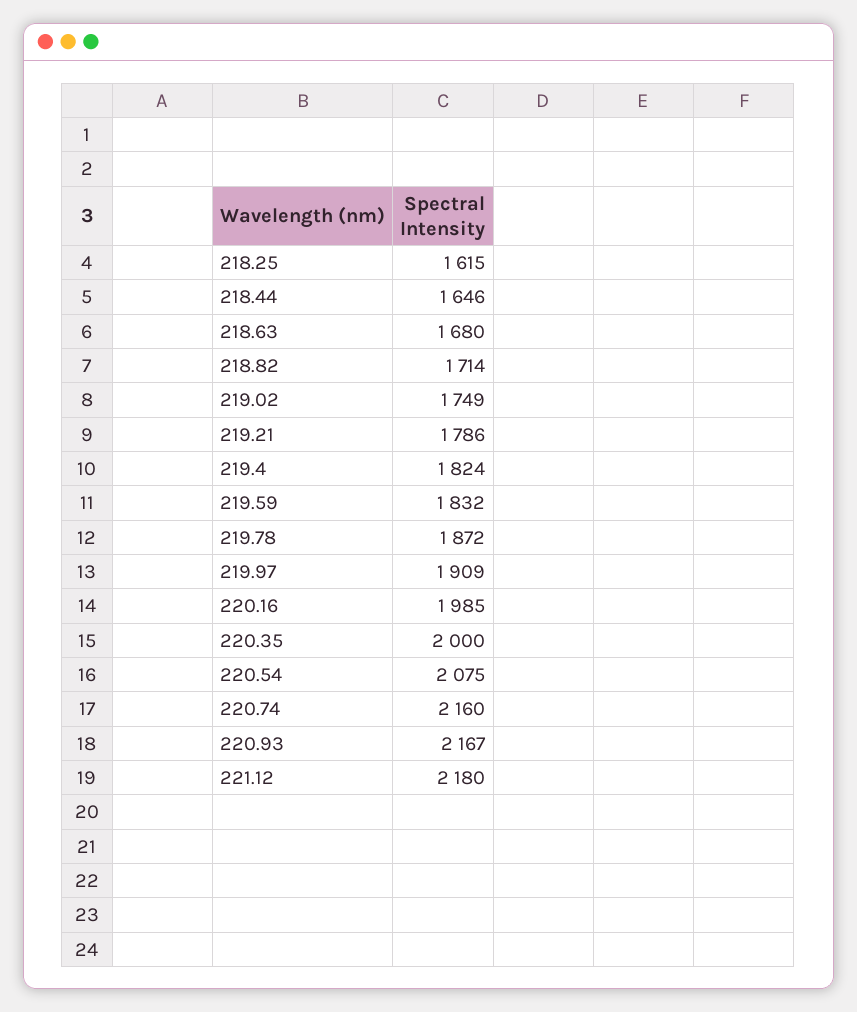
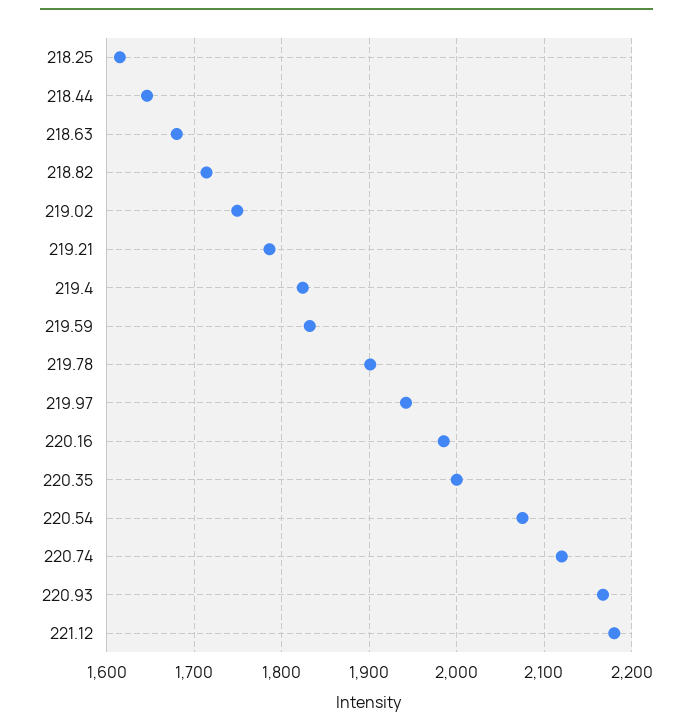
219.78: 1872 -> 1900
219.97: 1909 -> 1940
220.74: 2160 -> 2120

